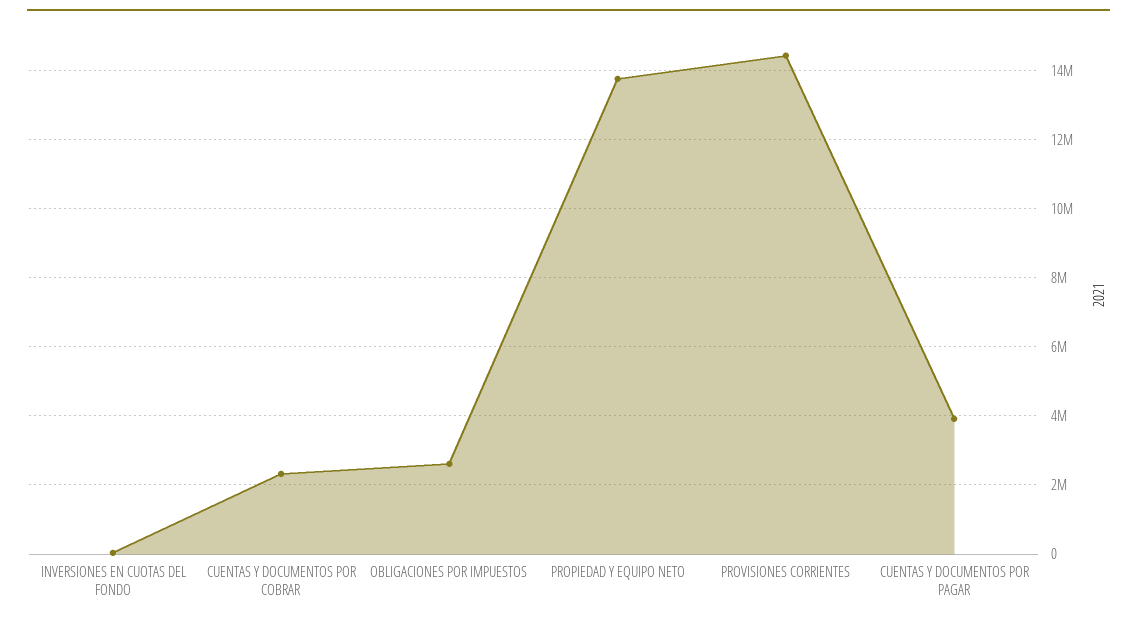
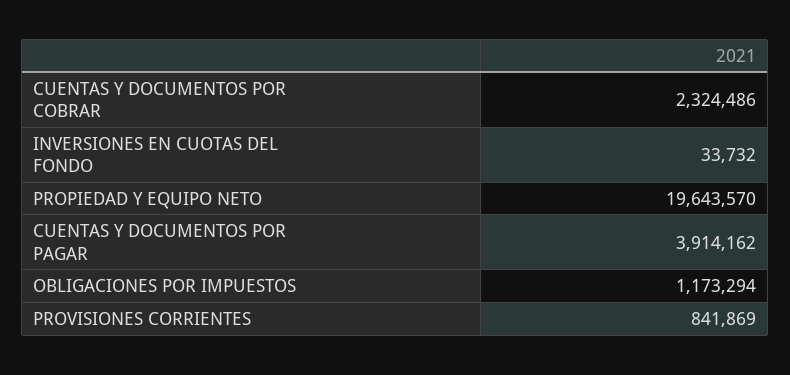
OBLIGACIONES POR IMPUESTOS: 2600000 -> 1173294
PROPIEDAD Y EQUIPO NETO: 13800000 -> 19643570
PROVISIONES CORRIENTES: 14400000 -> 841869

